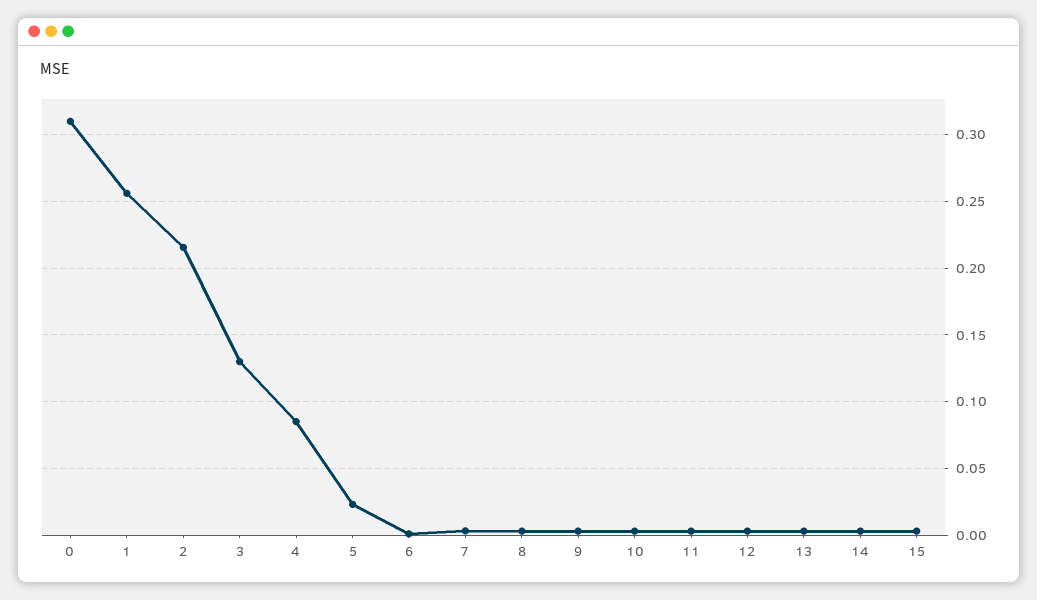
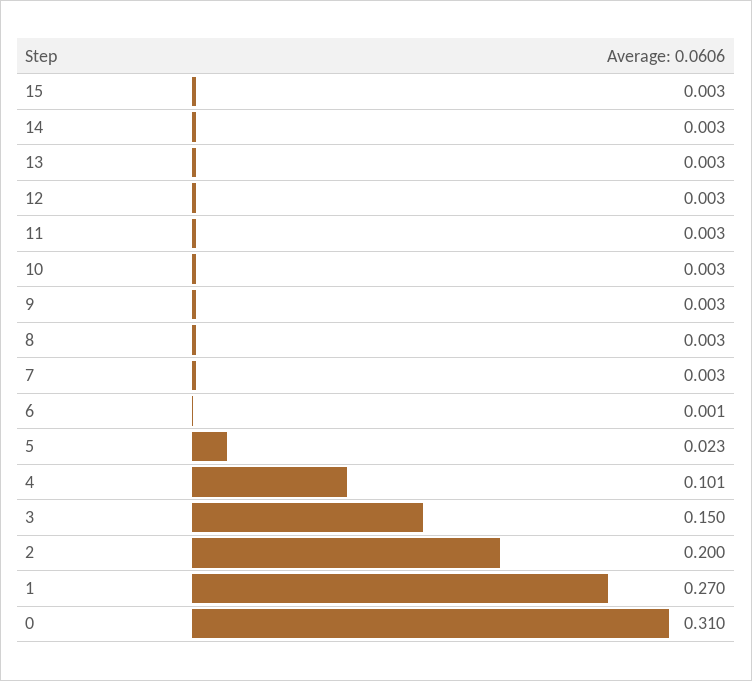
1: 0.255 -> 0.27
2: 0.215 -> 0.2
3: 0.13 -> 0.15
4: 0.085 -> 0.101

